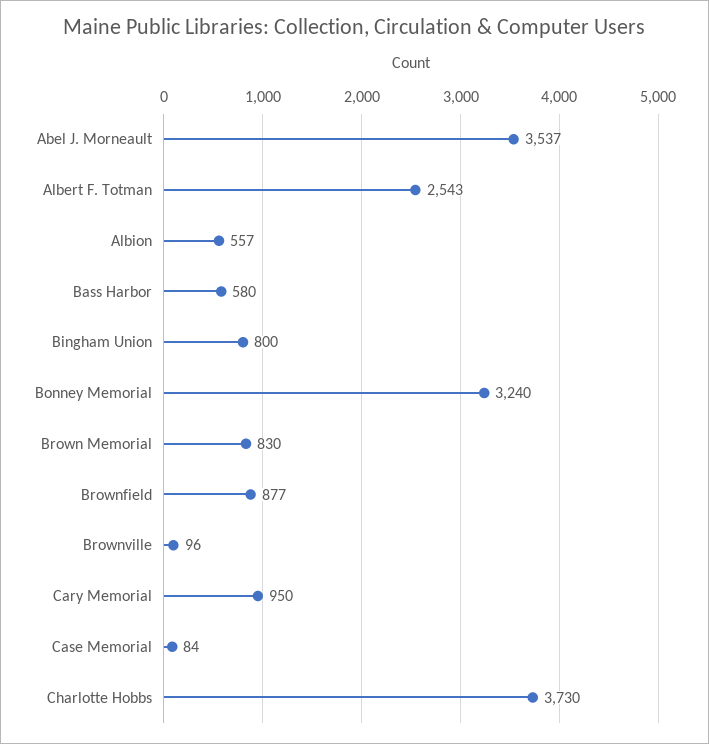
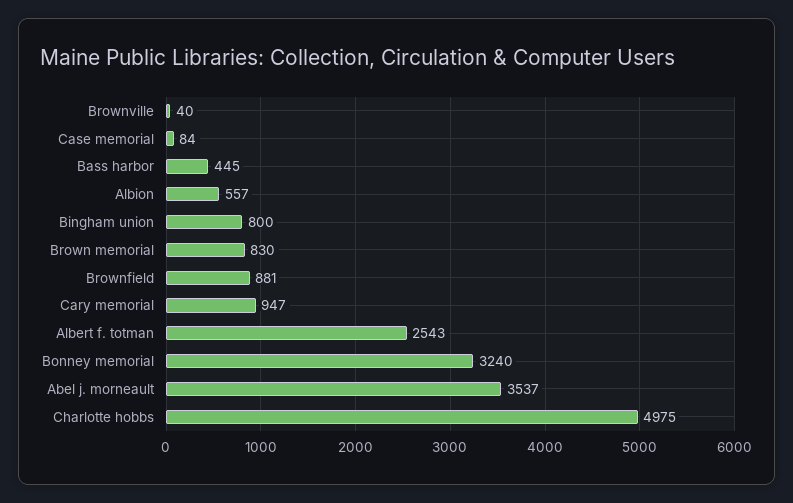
Bass Harbor: 580 -> 445
Brownfield: 877 -> 881
Brownville: 96 -> 40
Cary Memorial: 950 -> 947
Charlotte Hobbs: 3730 -> 4975

